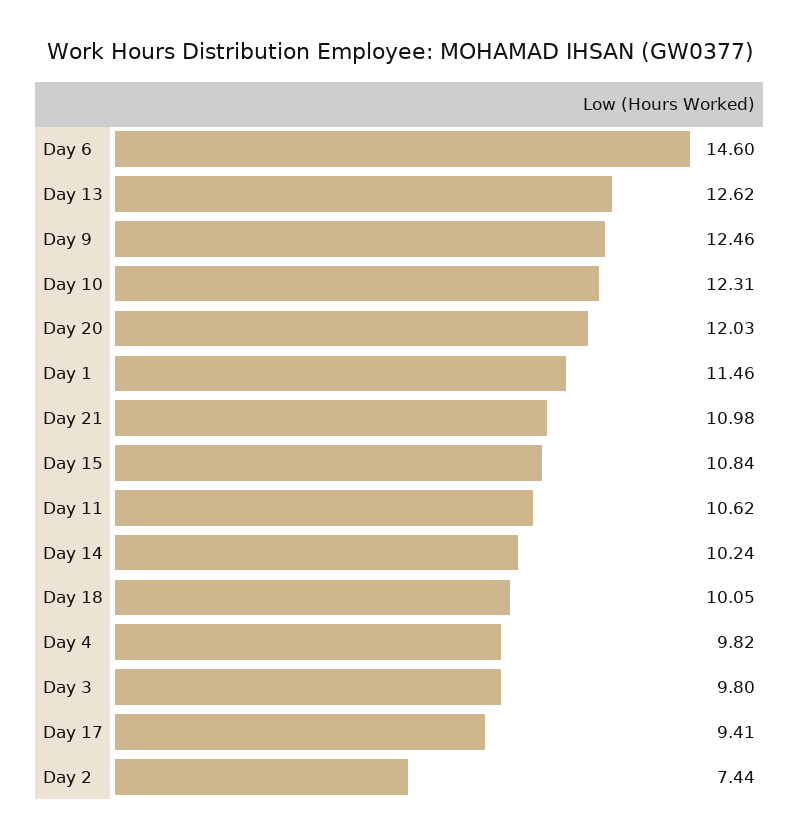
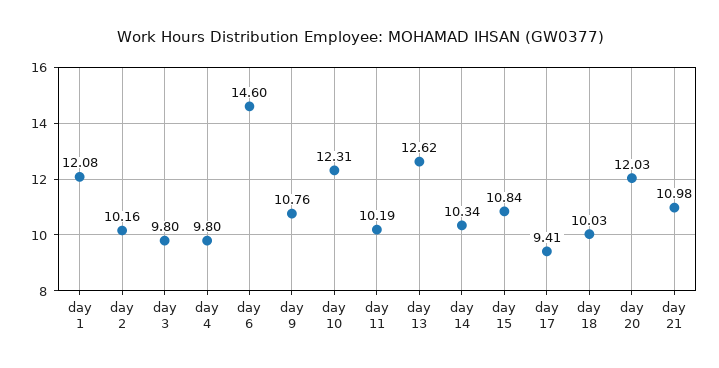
Day 9: 12.46 -> 10.76
Day 1: 11.46 -> 12.08
Day 11: 10.62 -> 10.19
Day 14: 10.24 -> 10.34
Day 18: 10.05 -> 10.03
Day 4: 9.82 -> 9.8
Day 2: 7.44 -> 10.16

